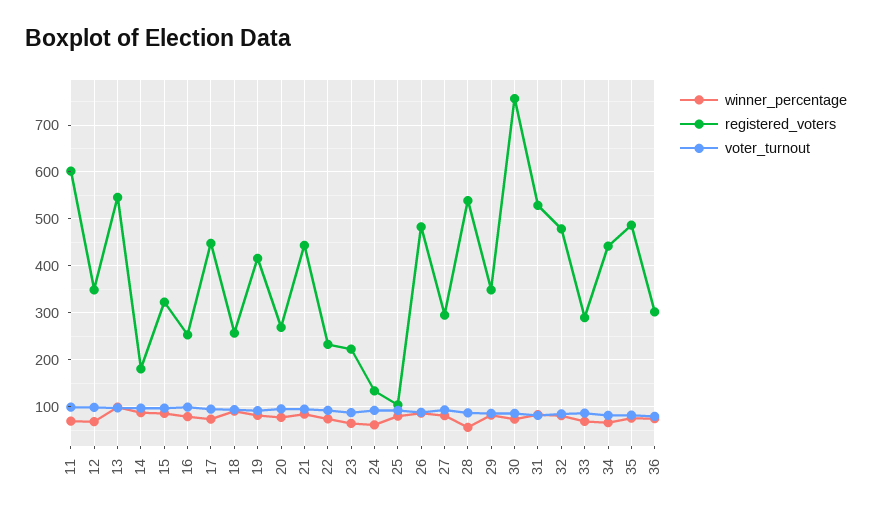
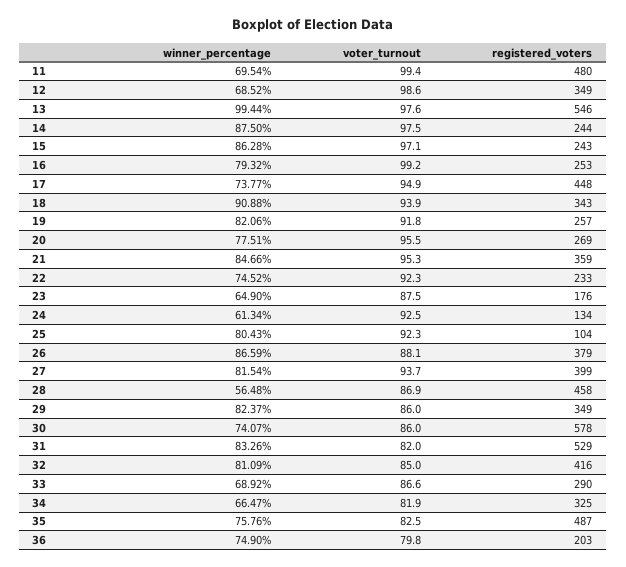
registered_voters, 11: 600 -> 480
registered_voters, 14: 180 -> 244
registered_voters, 15: 320 -> 243
registered_voters, 18: 260 -> 343
registered_voters, 19: 420 -> 257
registered_voters, 21: 440 -> 359
registered_voters, 23: 220 -> 176
registered_voters, 26: 480 -> 379
registered_voters, 27: 300 -> 399
registered_voters, 28: 540 -> 458
registered_voters, 30: 760 -> 578
registered_voters, 32: 480 -> 416
registered_voters, 34: 440 -> 325
registered_voters, 36: 300 -> 203

